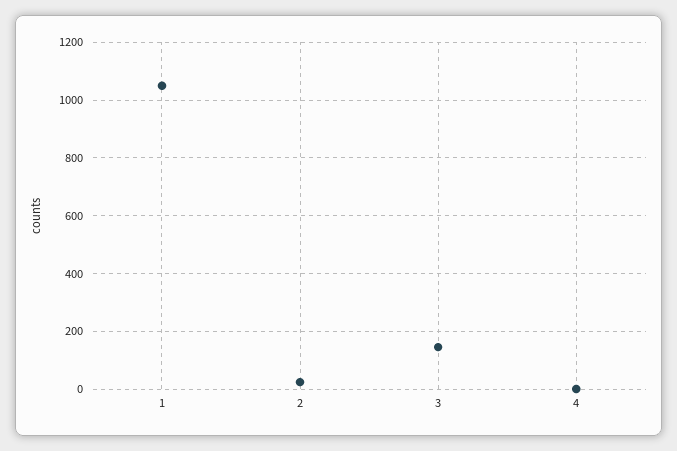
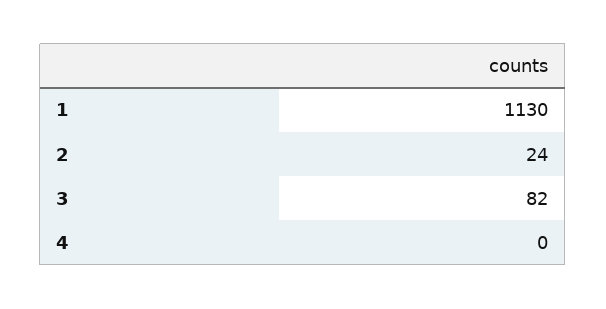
1: 1050 -> 1130
3: 150 -> 82

